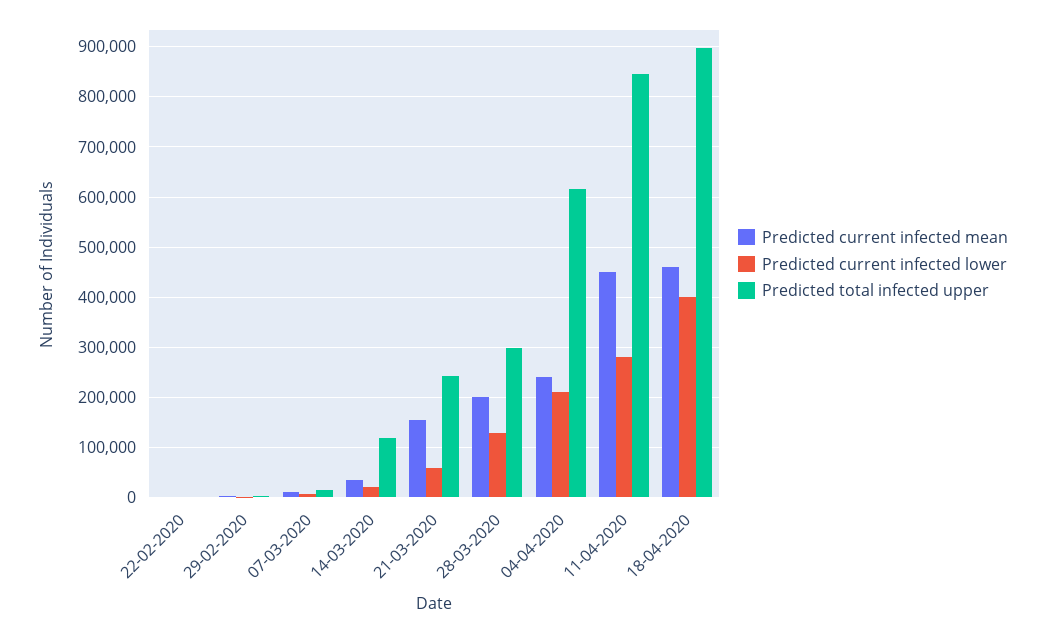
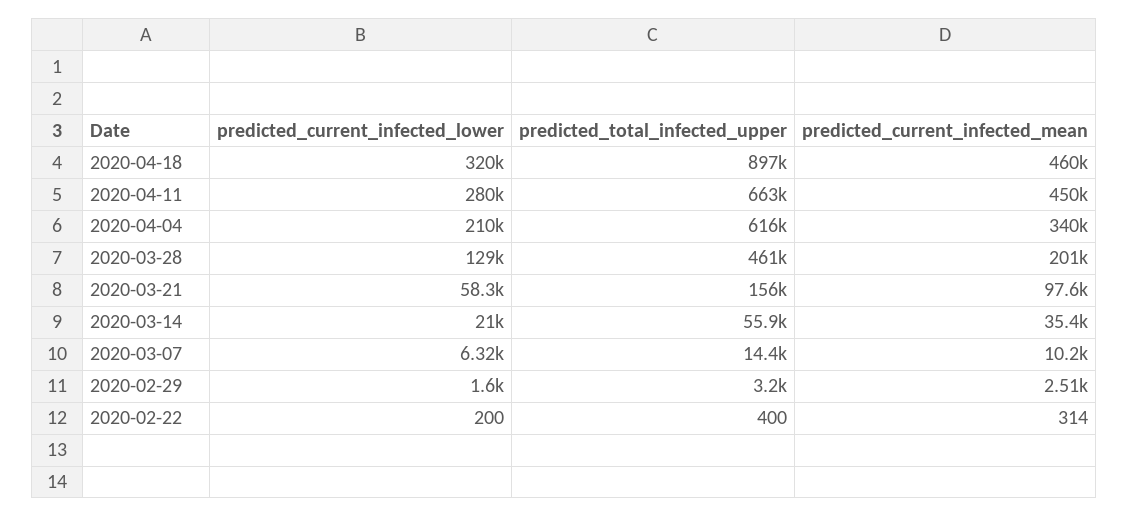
Predicted total infected upper, 14-03-2020: 120000 -> 55900
Predicted current infected mean, 21-03-2020: 160000 -> 97600
Predicted total infected upper, 21-03-2020: 240000 -> 156000
Predicted total infected upper, 28-03-2020: 300000 -> 461000
Predicted current infected mean, 04-04-2020: 240000 -> 340000
Predicted total infected upper, 11-04-2020: 840000 -> 663000
Predicted current infected lower, 18-04-2020: 400000 -> 320000

